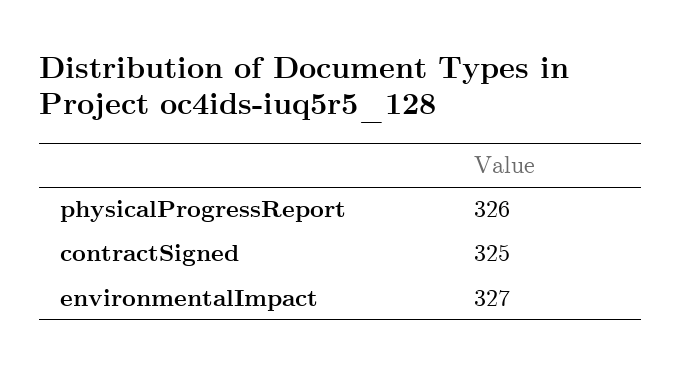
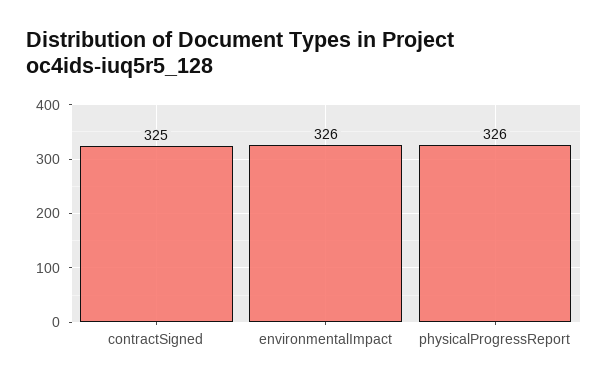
environmentalImpact: 327 -> 326

